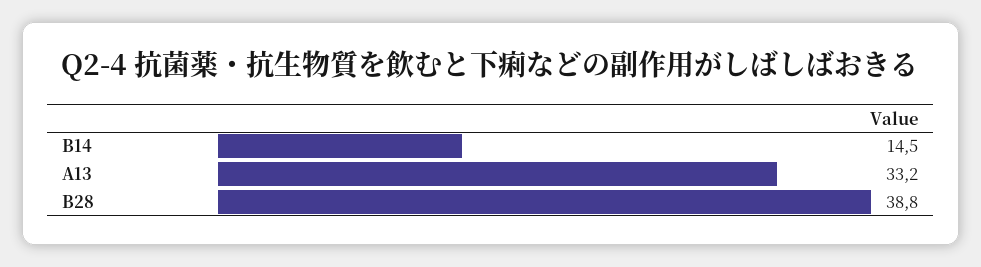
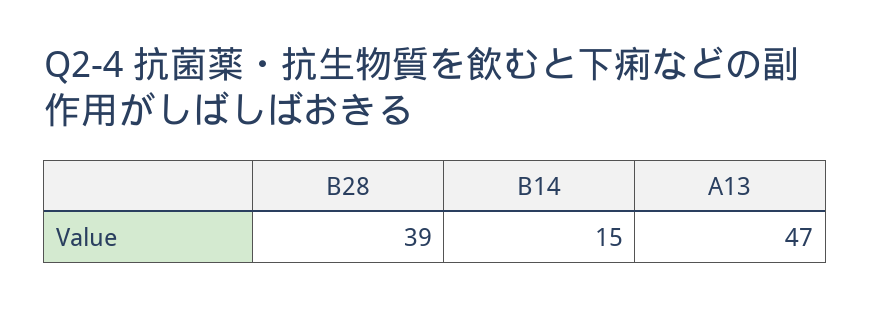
A13: 33.2 -> 47

